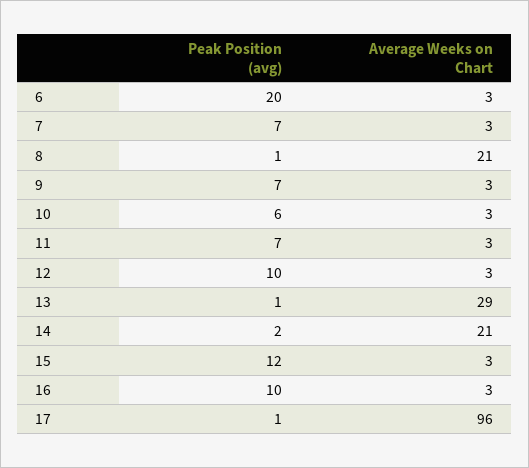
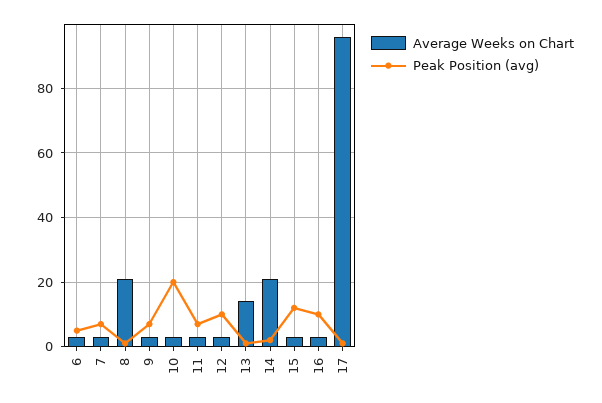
Peak Position (avg), 6: 20 -> 5
Peak Position (avg), 10: 6 -> 20
Average Weeks on Chart, 13: 29 -> 15

